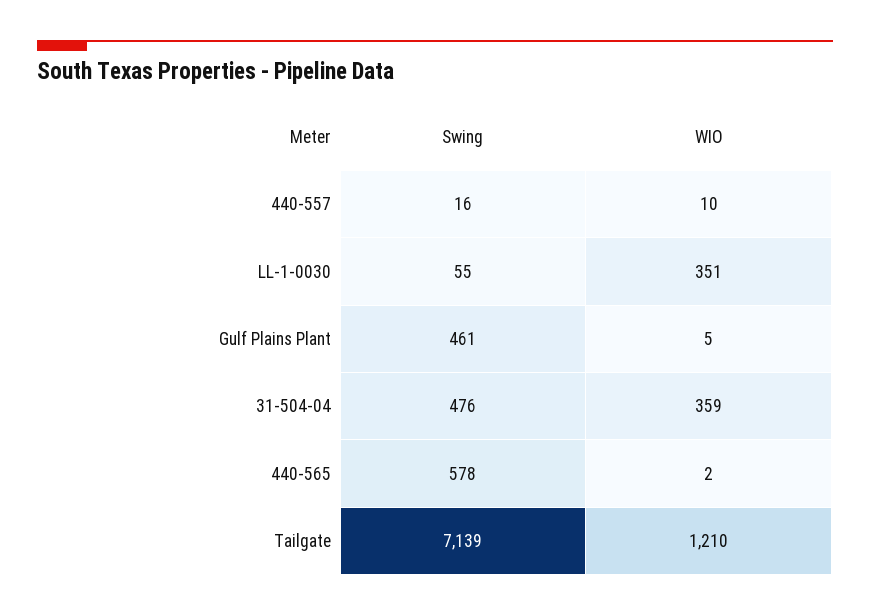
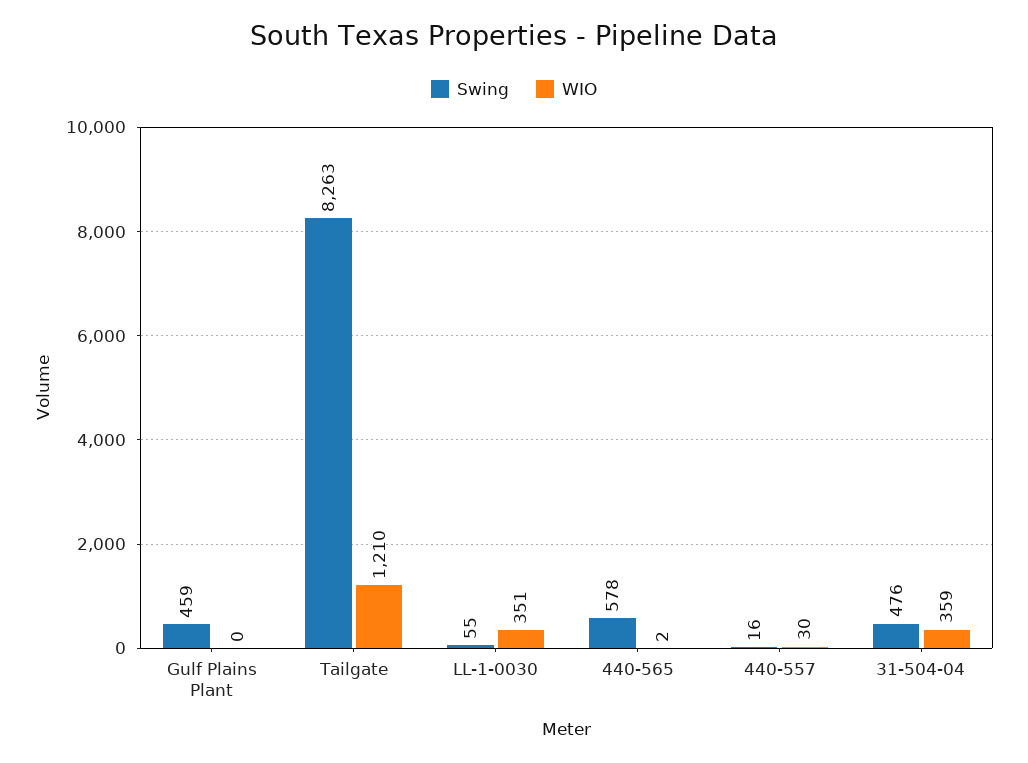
WIO, 440-557: 10 -> 30
Swing, Gulf Plains Plant: 461 -> 459
WIO, Gulf Plains Plant: 5 -> 0
Swing, Tailgate: 7139 -> 8263

